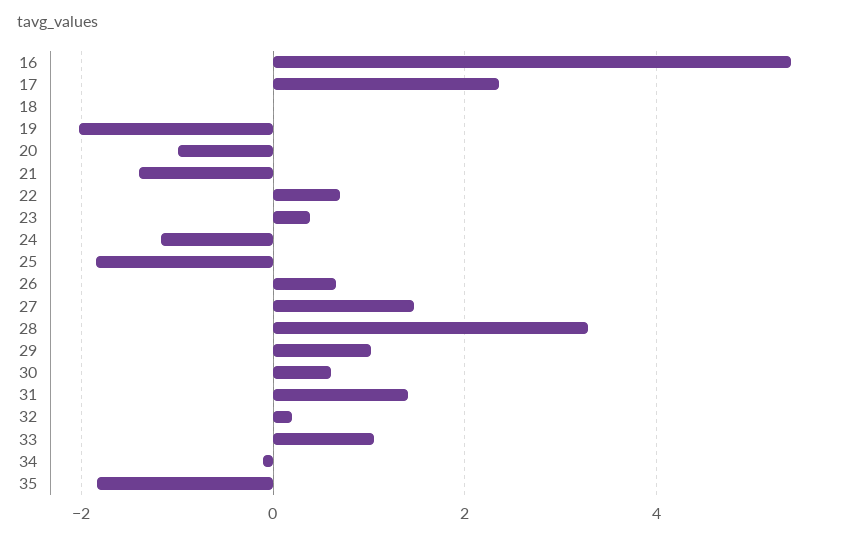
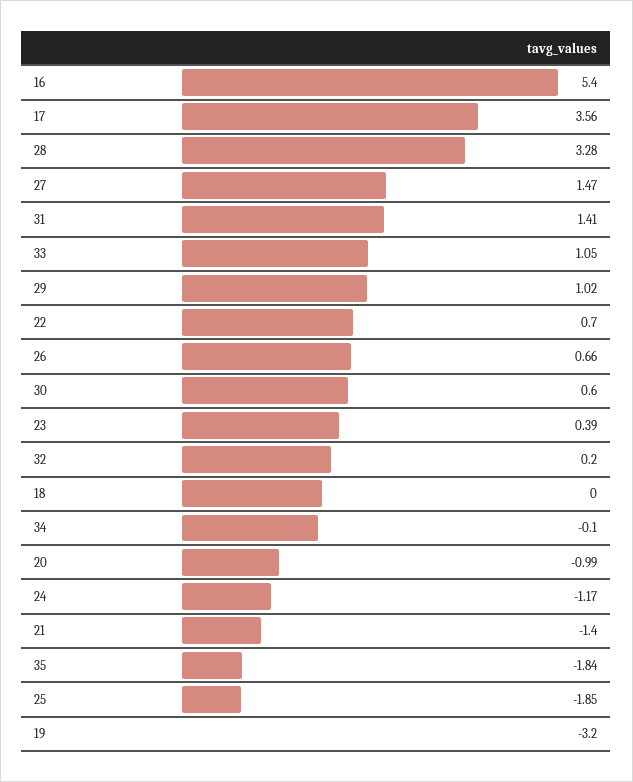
17: 2.4 -> 3.56
19: -2 -> -3.2

